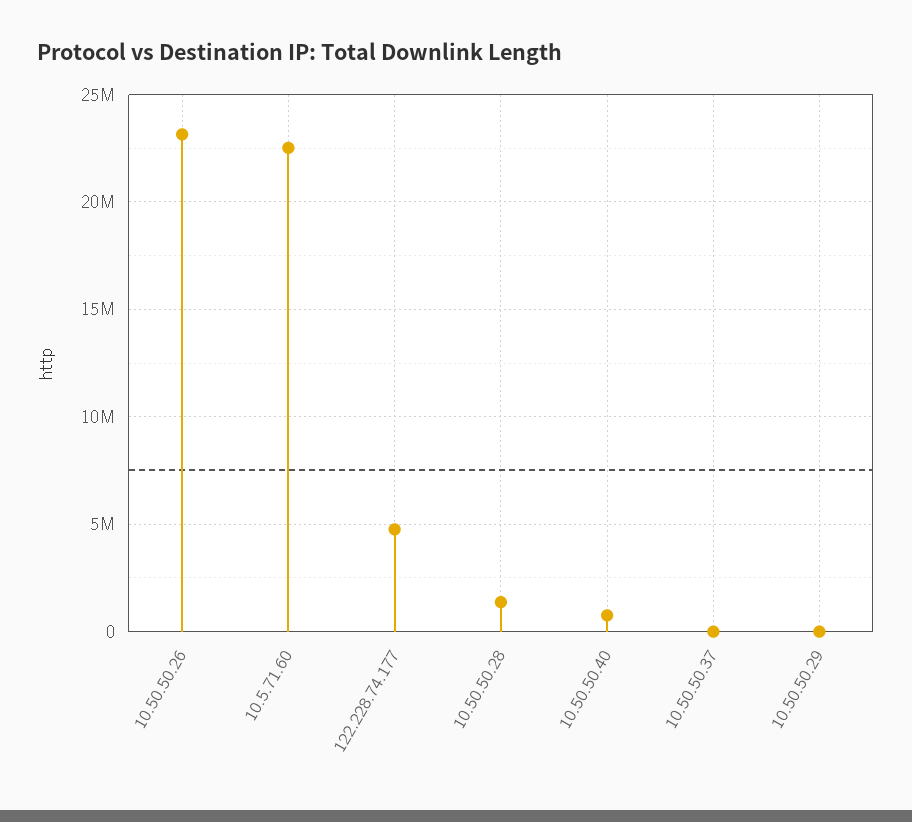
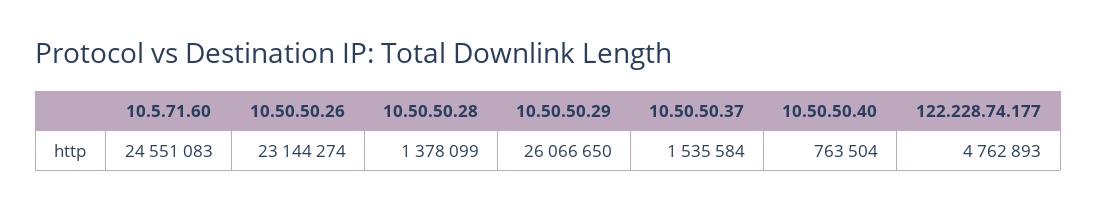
10.5.71.60: 22500000 -> 24551083
10.50.50.37: 0 -> 1535584
10.50.50.29: 0 -> 26066650

